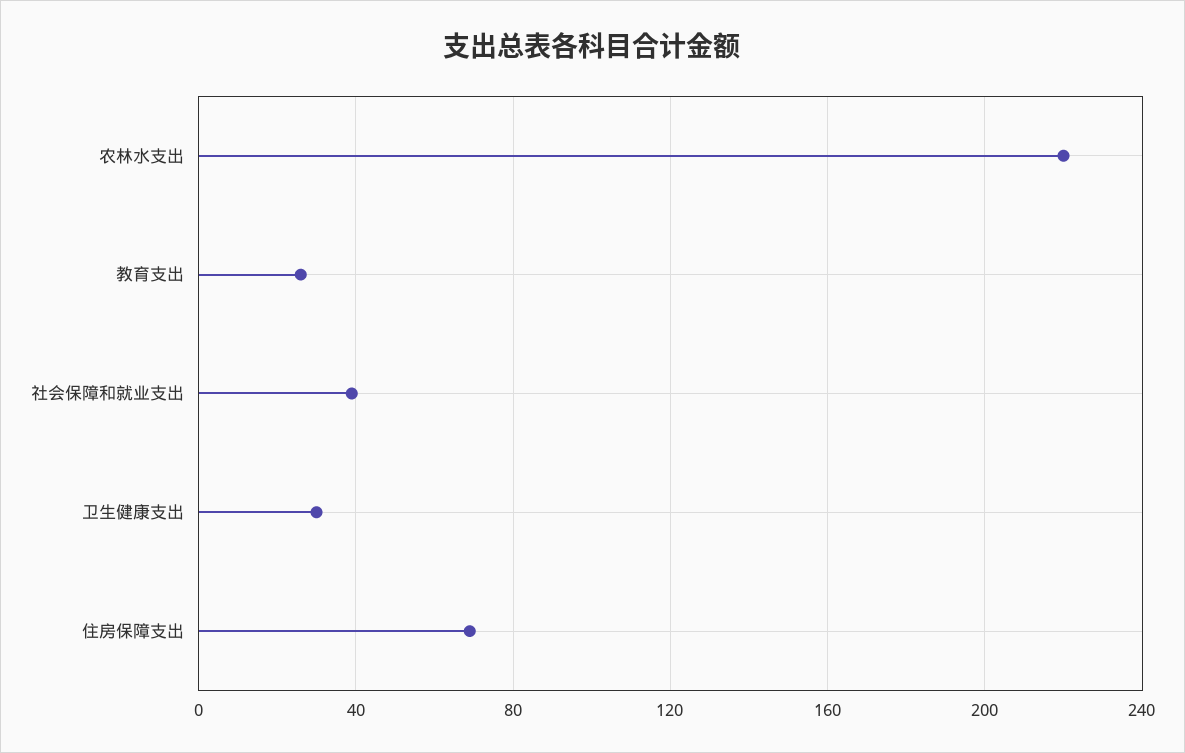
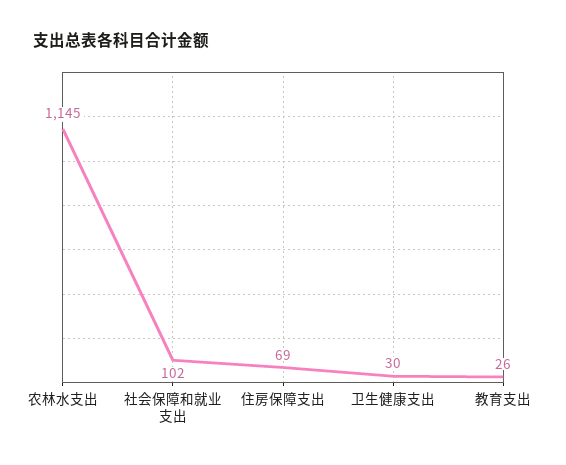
农林水支出: 220 -> 1145
社会保障和就业支出: 40 -> 102

